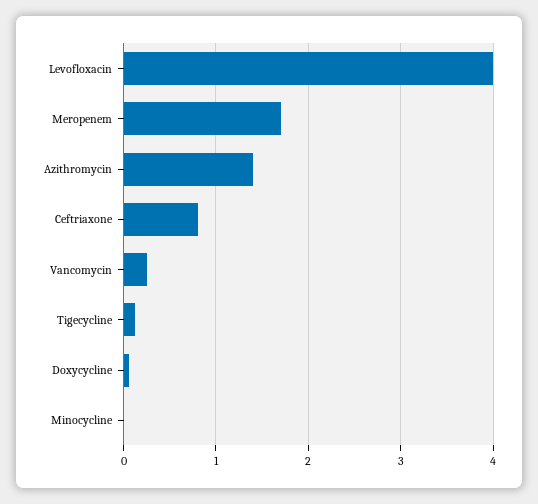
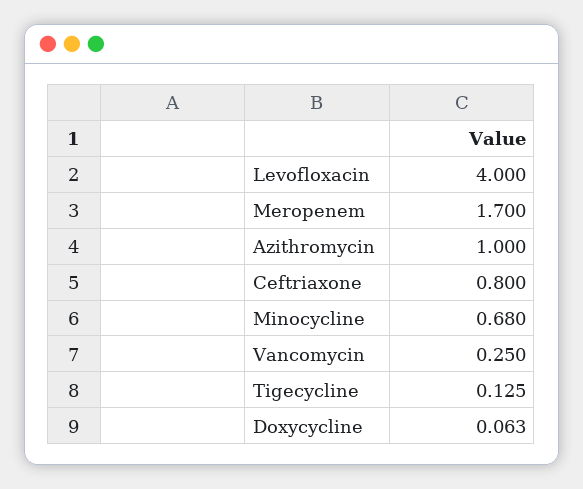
Azithromycin: 1.4 -> 1
Minocycline: 0 -> 0.68

